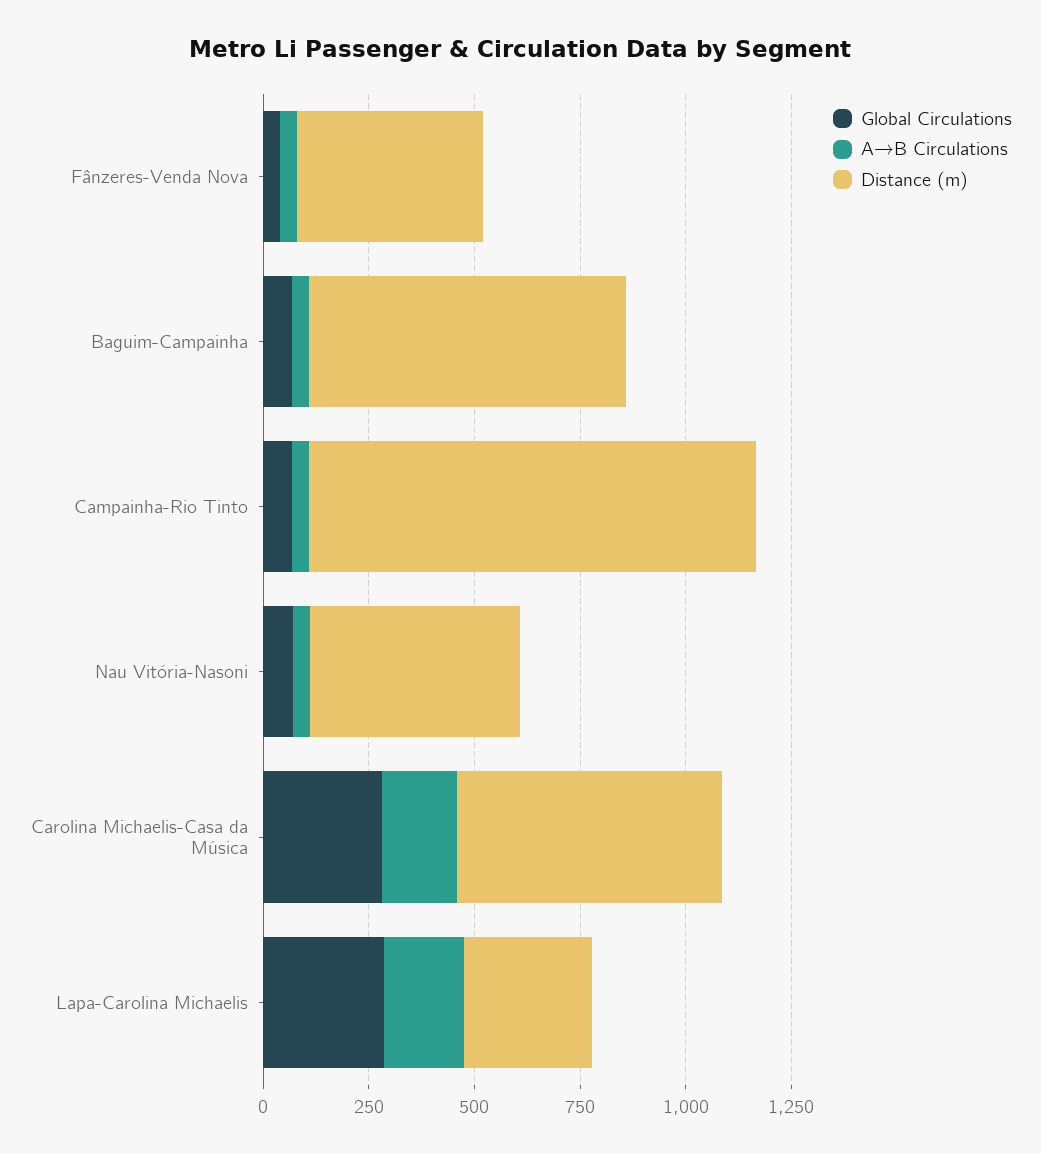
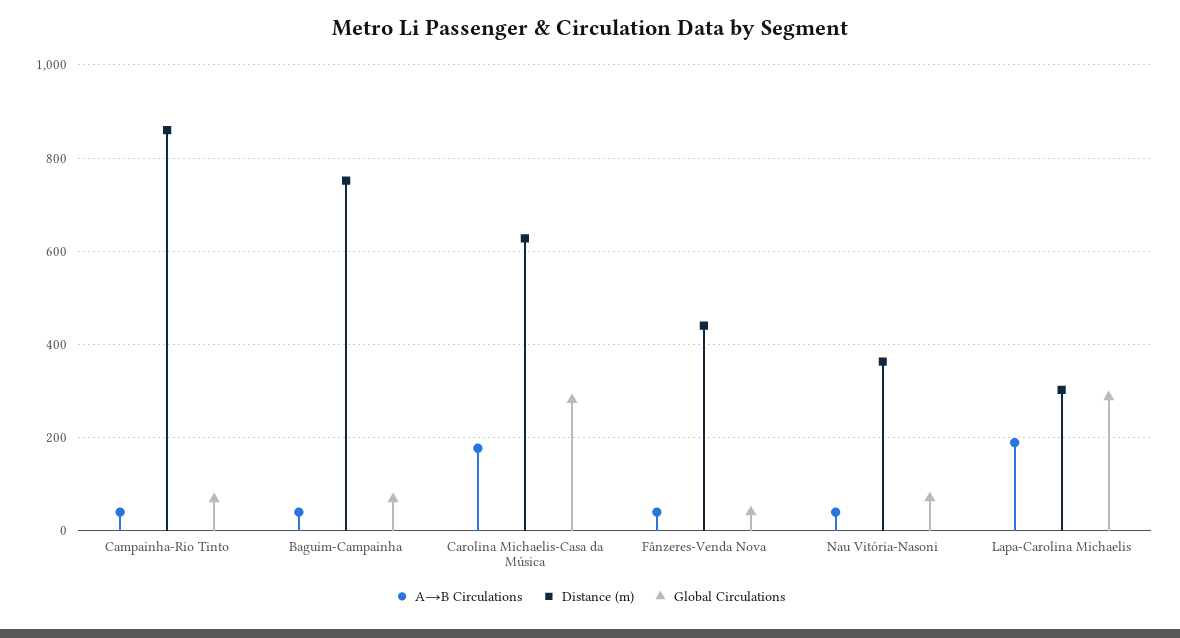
Distance (m), Campainha-Rio Tinto: 1050 -> 860
Distance (m), Nau Vitória-Nasoni: 500 -> 360

